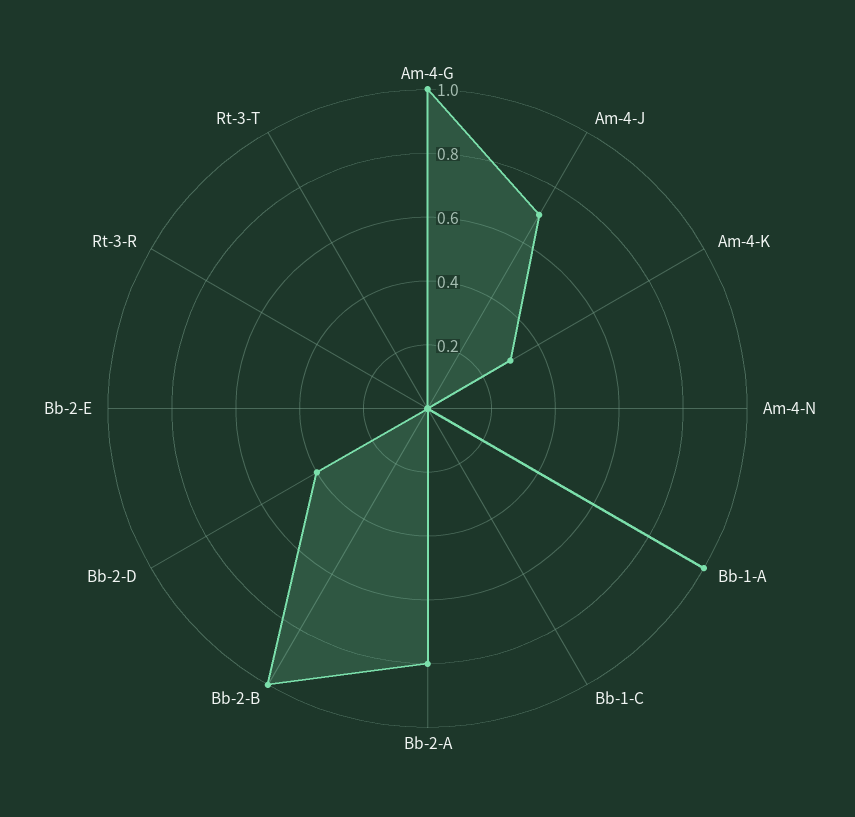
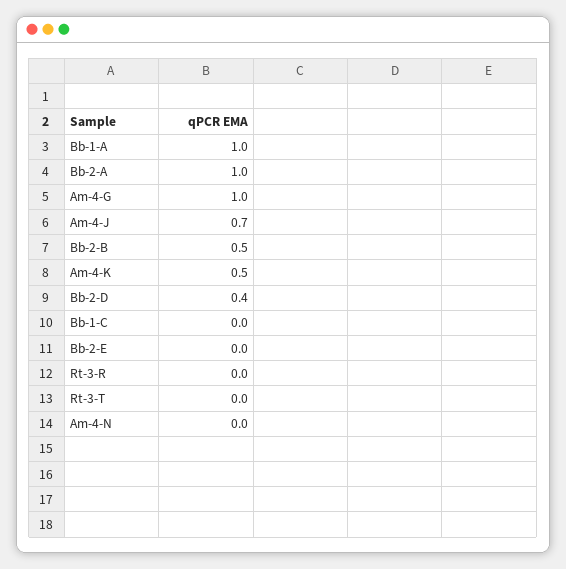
Am-4-K: 0.3 -> 0.5
Bb-2-A: 0.8 -> 1
Bb-2-B: 1 -> 0.5

